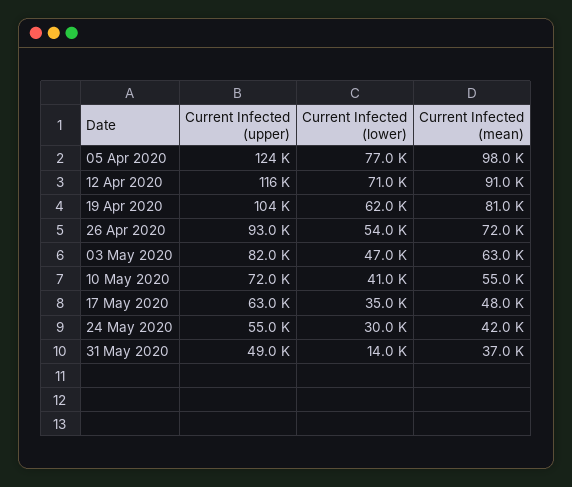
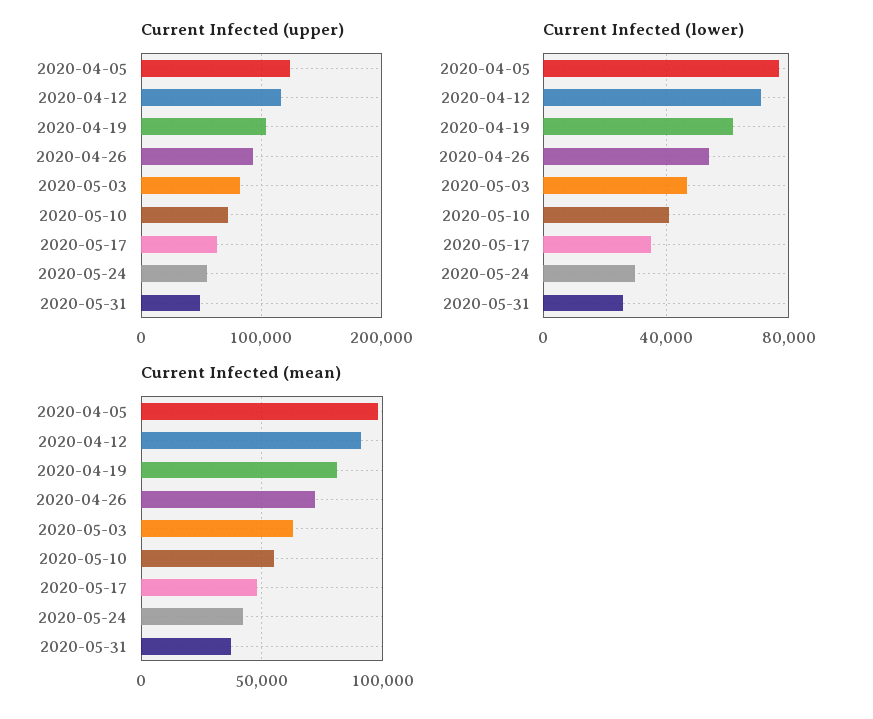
Current Infected (lower), 31 May 2020: 14000 -> 25000

